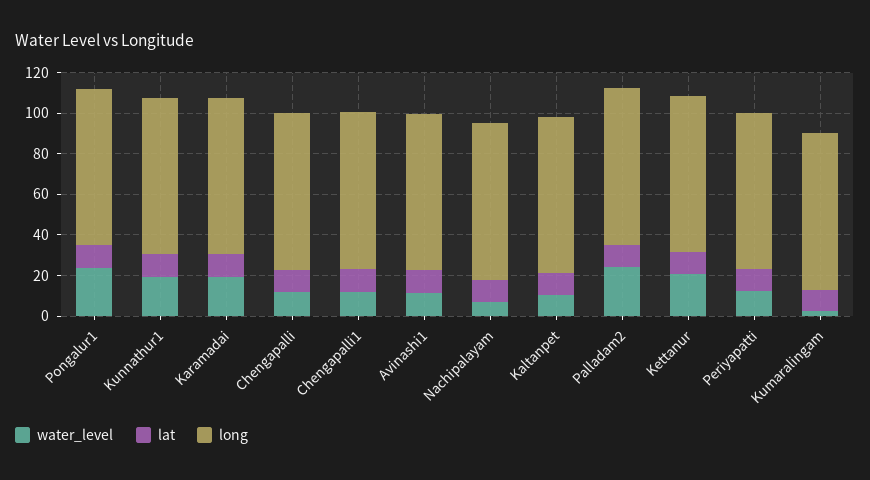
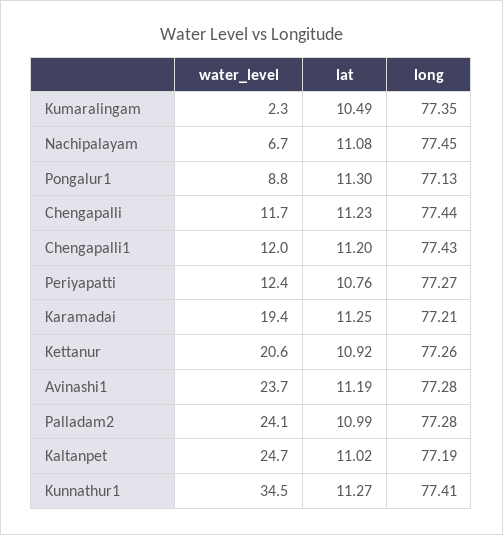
water_level, Pongalur1: 25 -> 8.8
water_level, Kunnathur1: 20 -> 34.5
water_level, Avinashi1: 10 -> 23.7
water_level, Kaltanpet: 10 -> 24.7

